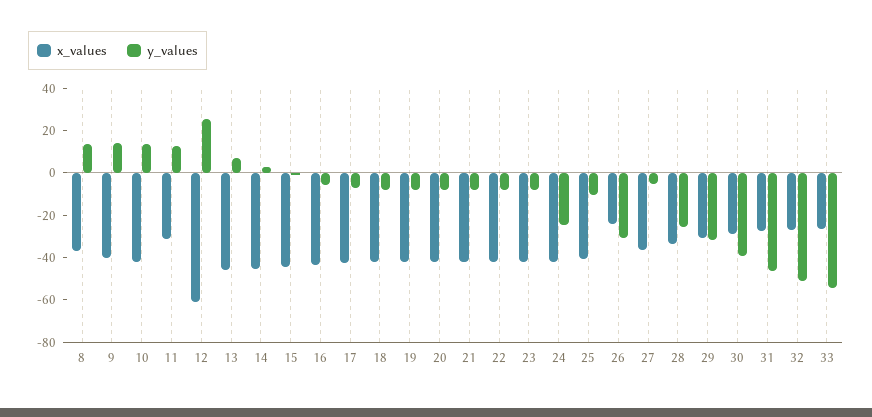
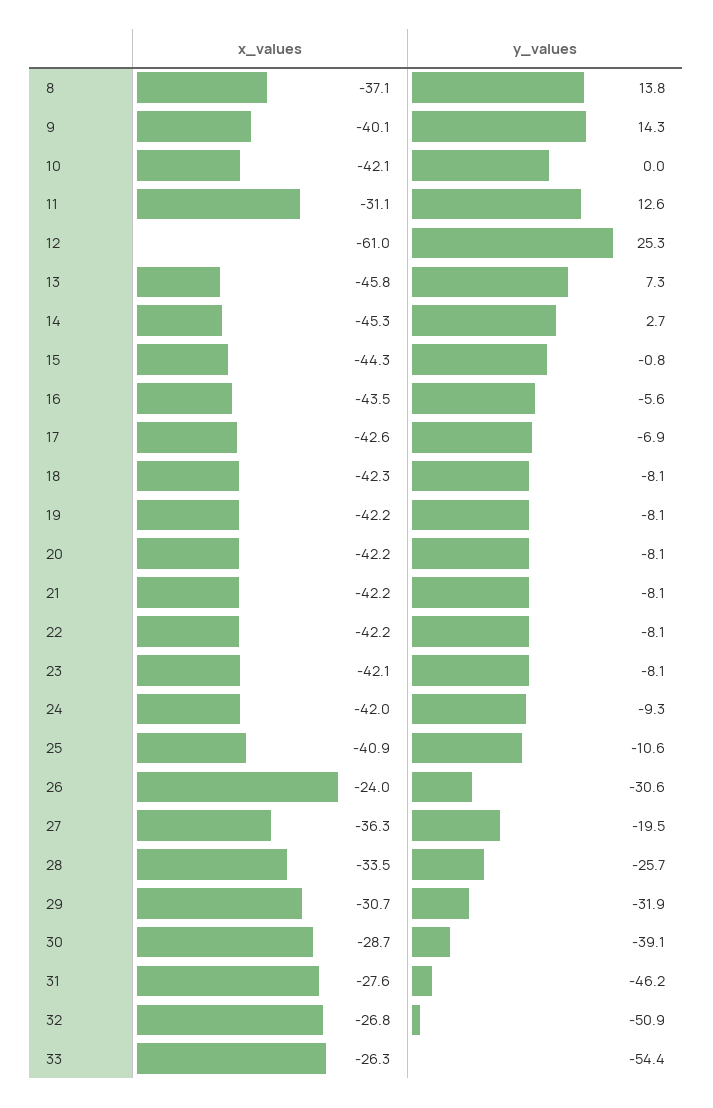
y_values, 10: 15 -> 0
y_values, 24: -25 -> -9.3
y_values, 27: -5 -> -19.5

